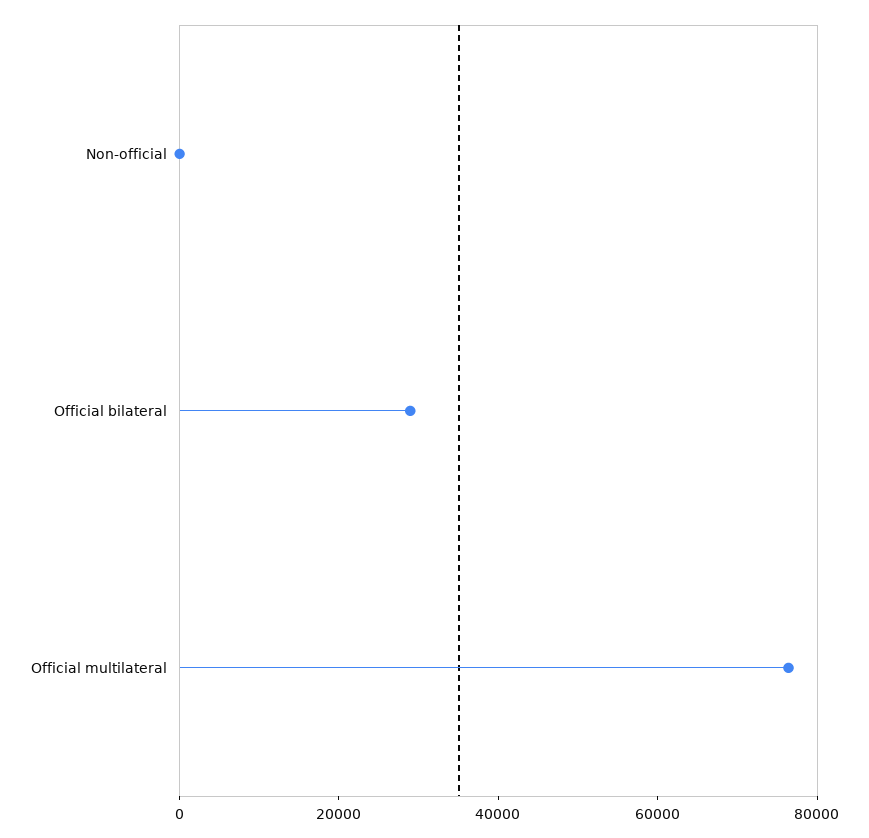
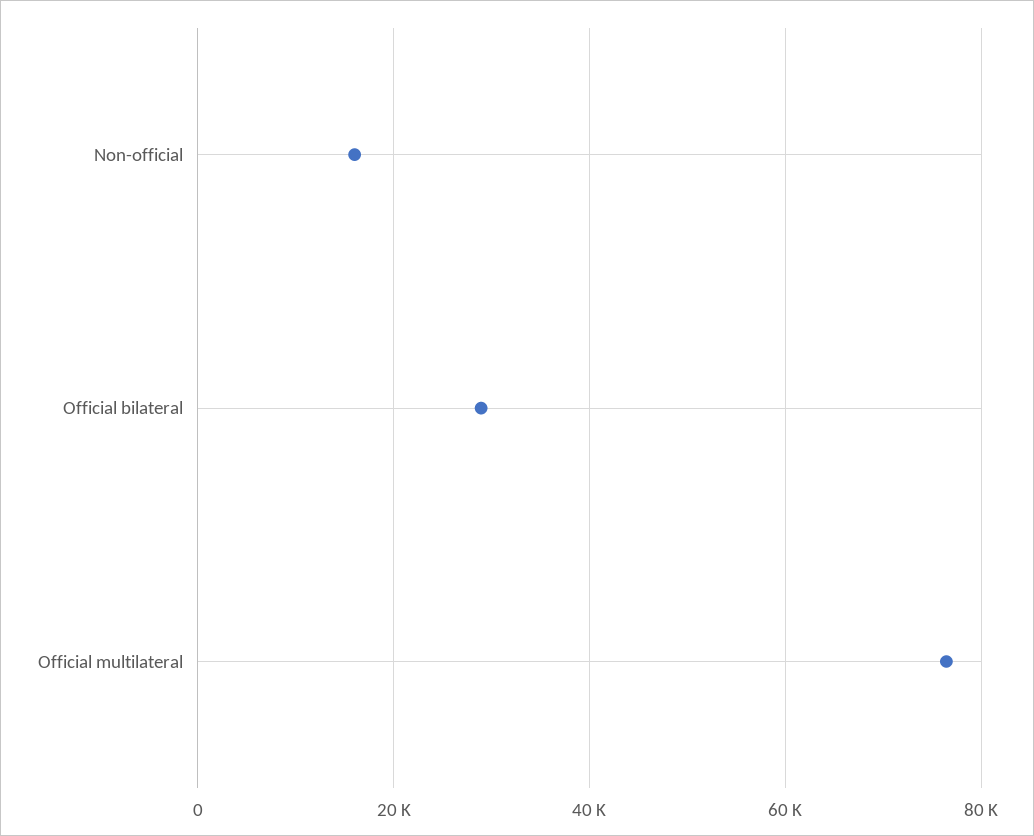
Non-official: 0 -> 16000

